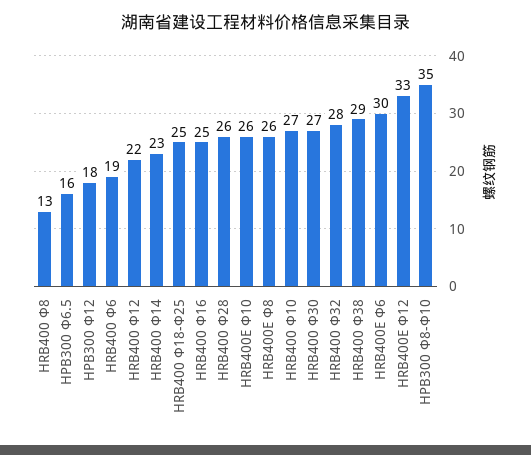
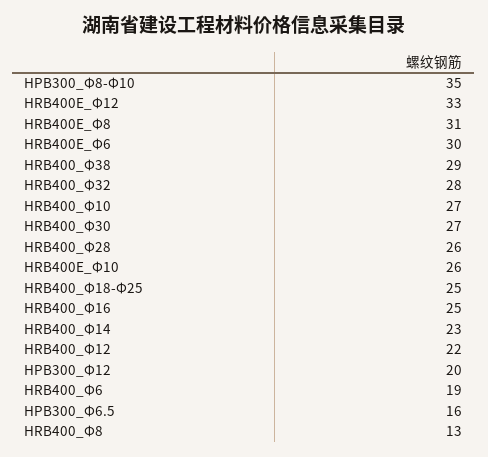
HPB300 Φ12: 18 -> 20
HRB400E Φ8: 26 -> 31

